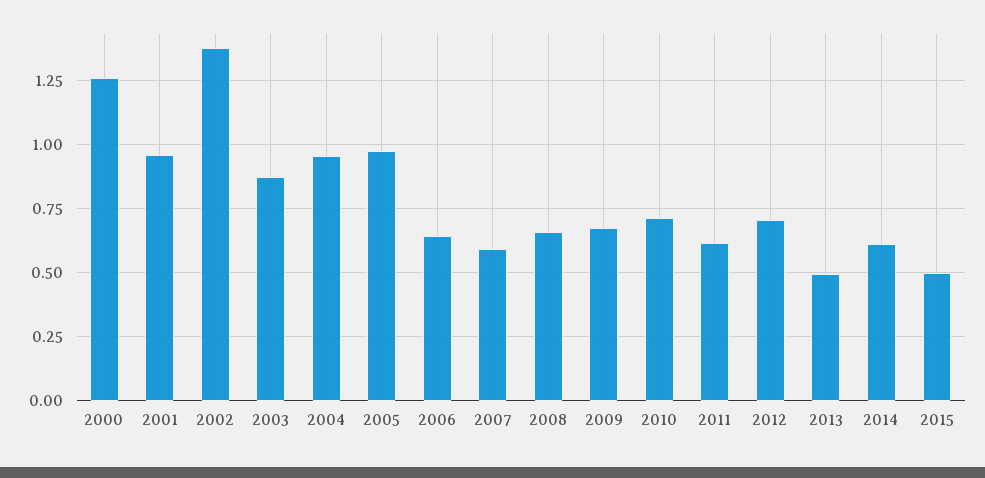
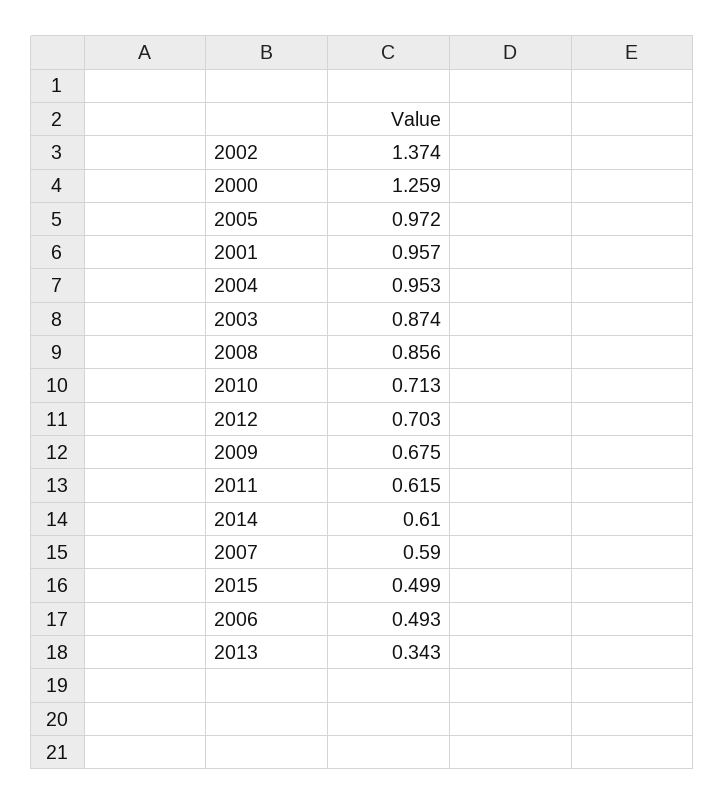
2006: 0.65 -> 0.493
2008: 0.65 -> 0.856
2013: 0.5 -> 0.343

